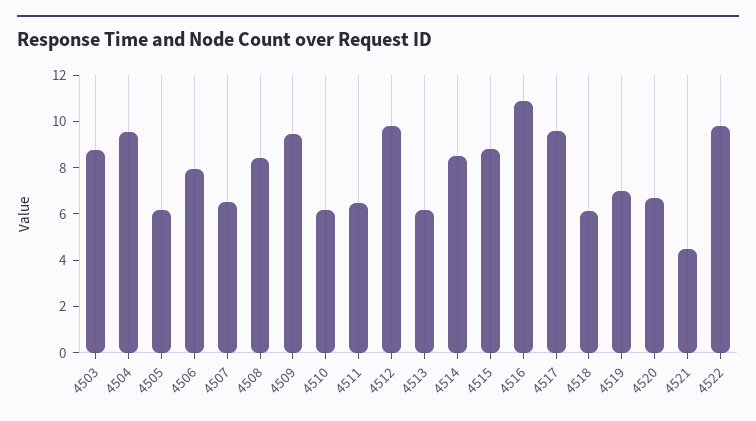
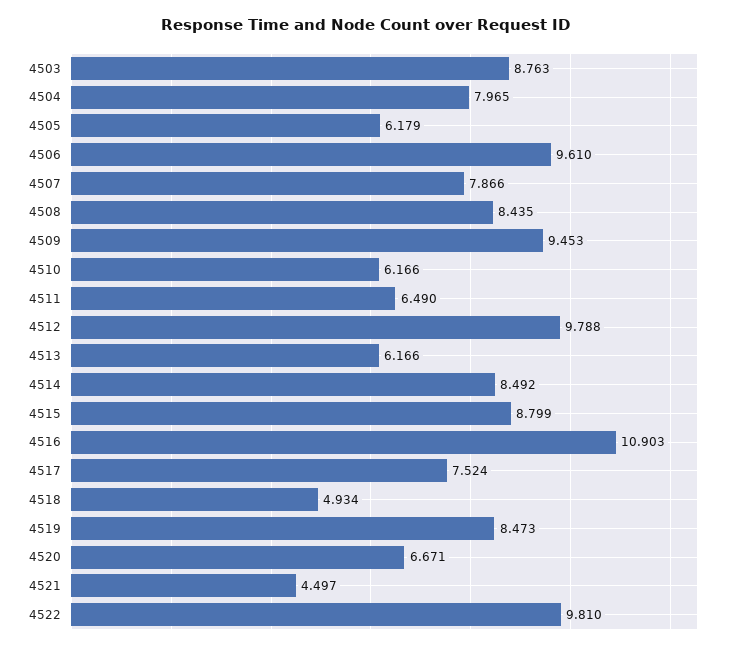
4504: 9.5 -> 7.965
4506: 8 -> 9.61
4507: 6.5 -> 7.866
4517: 9.5 -> 7.524
4518: 6 -> 4.934
4519: 7 -> 8.473

